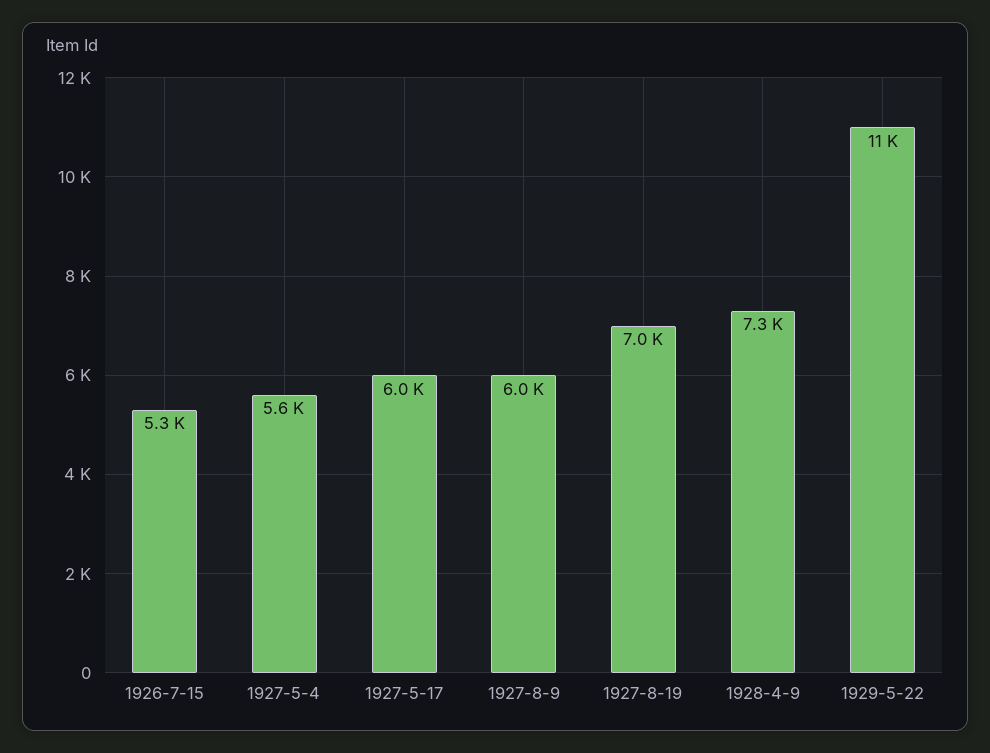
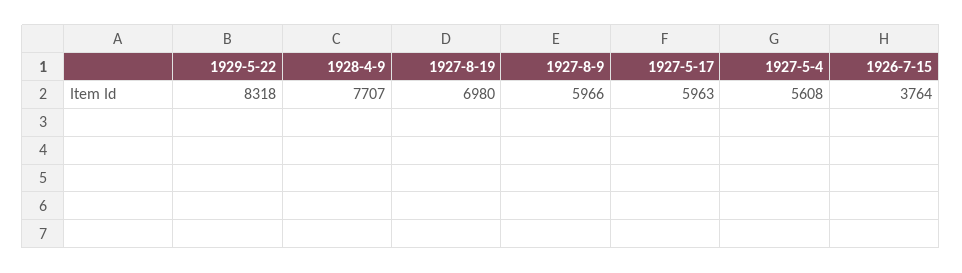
1926-7-15: 5300 -> 3764
1928-4-9: 7300 -> 7707
1929-5-22: 11000 -> 8318

